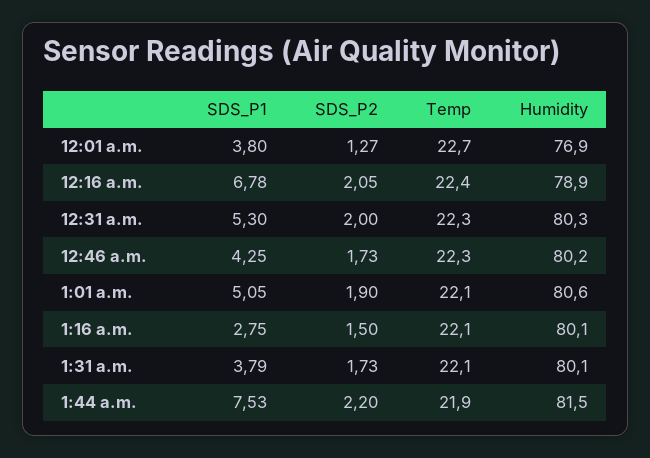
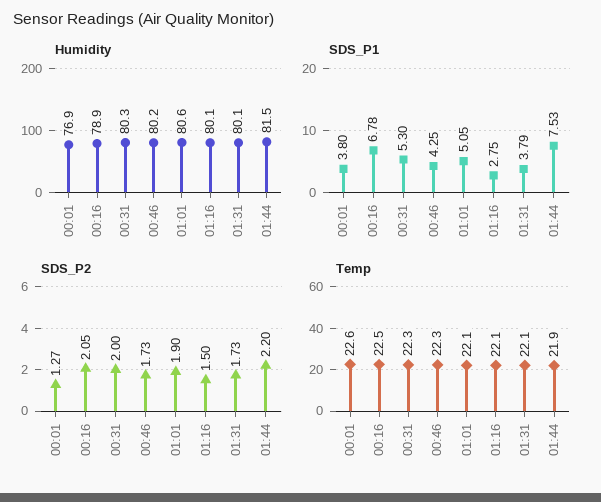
Temp, 12:01 a.m.: 22.7 -> 22.6
Temp, 12:16 a.m.: 22.4 -> 22.5

